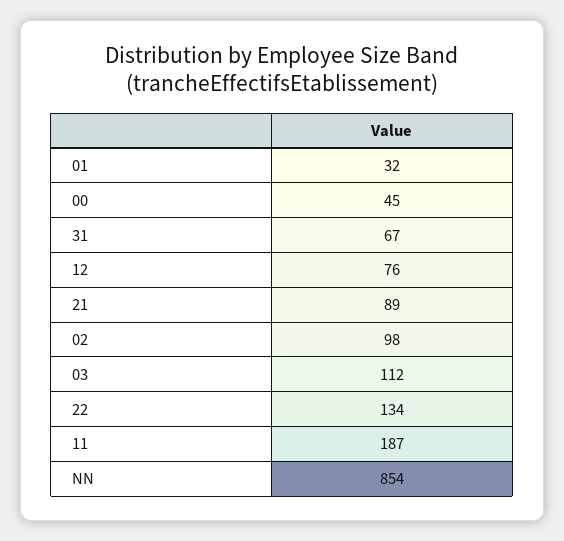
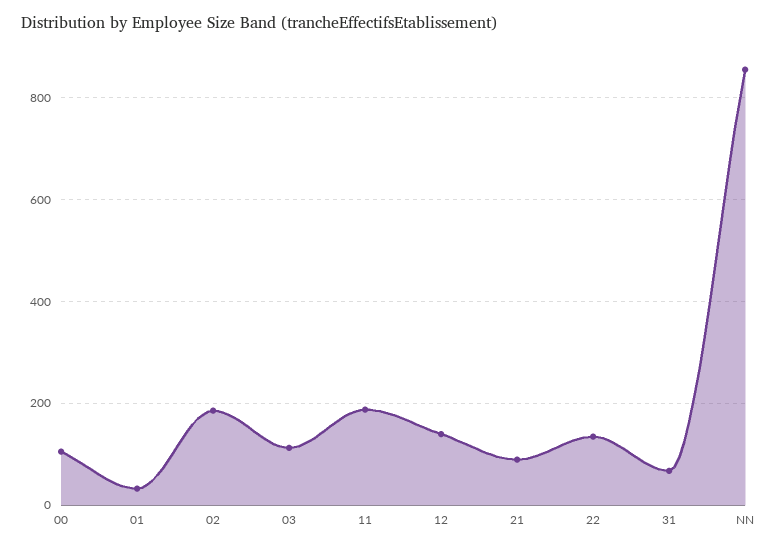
00: 45 -> 100
12: 76 -> 140
02: 98 -> 180

